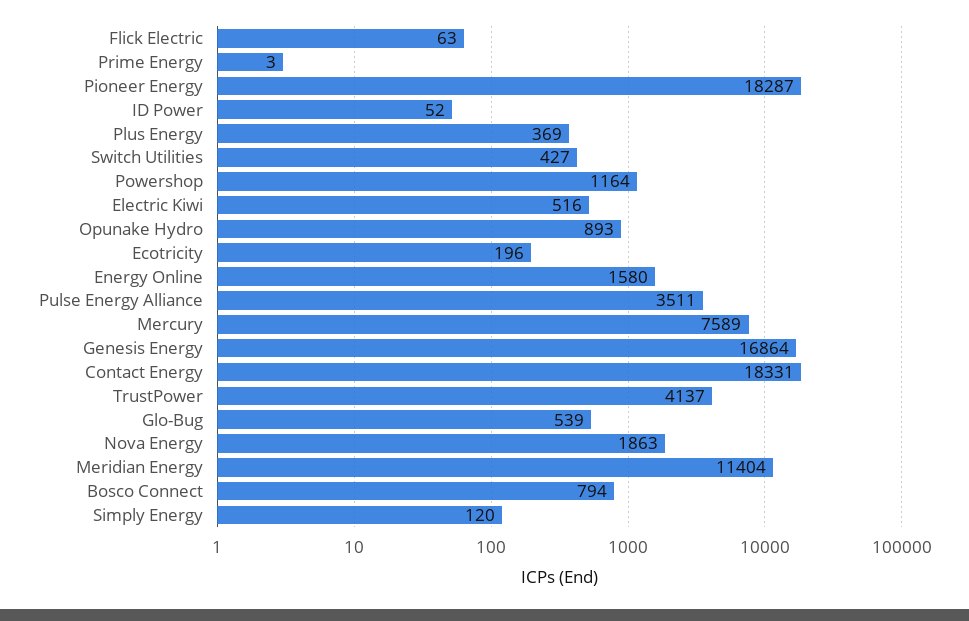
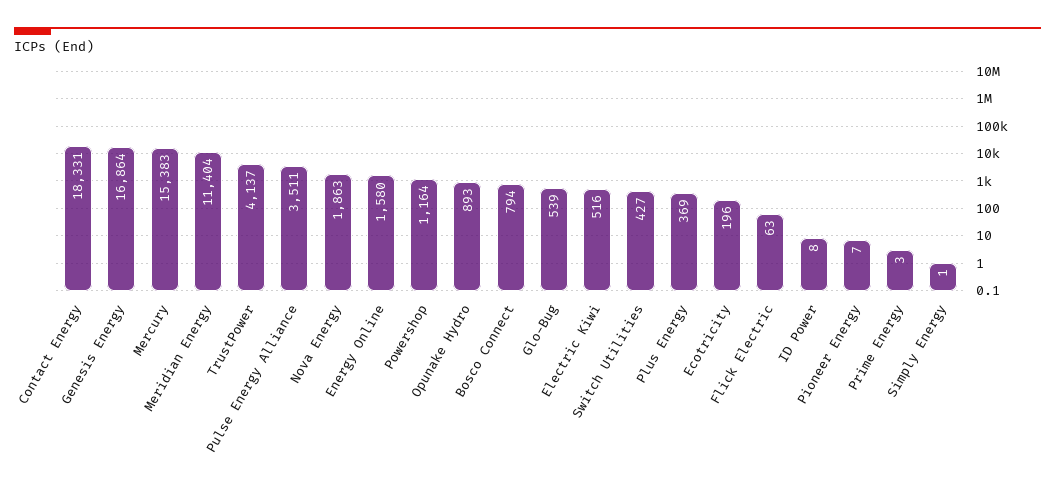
Pioneer Energy: 18287 -> 7
ID Power: 52 -> 8
Mercury: 7589 -> 15383
Simply Energy: 120 -> 1

